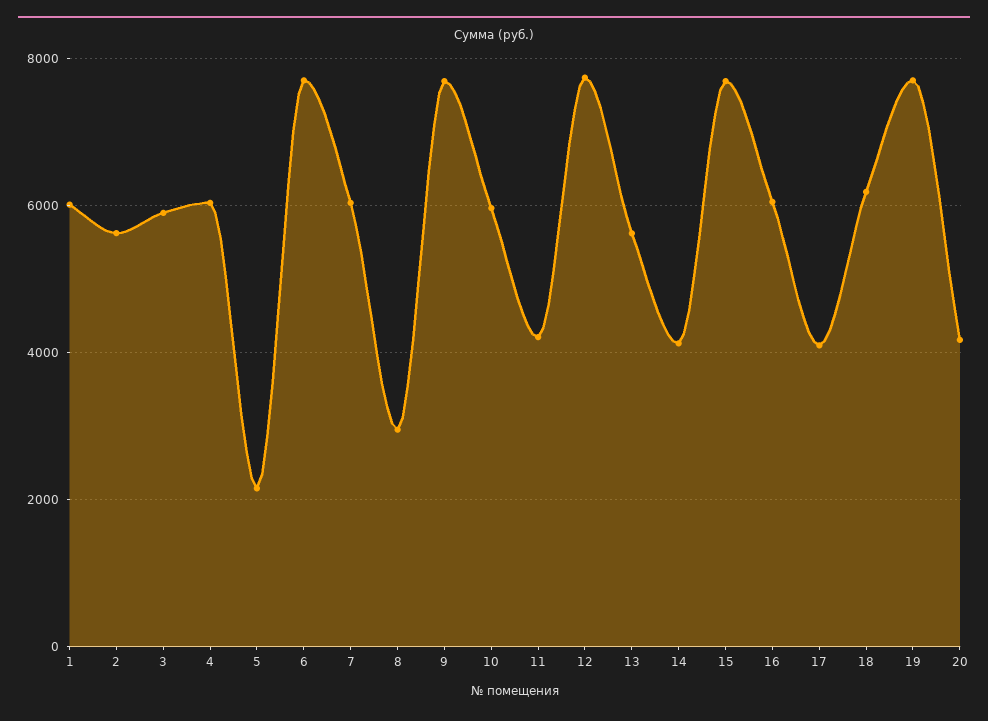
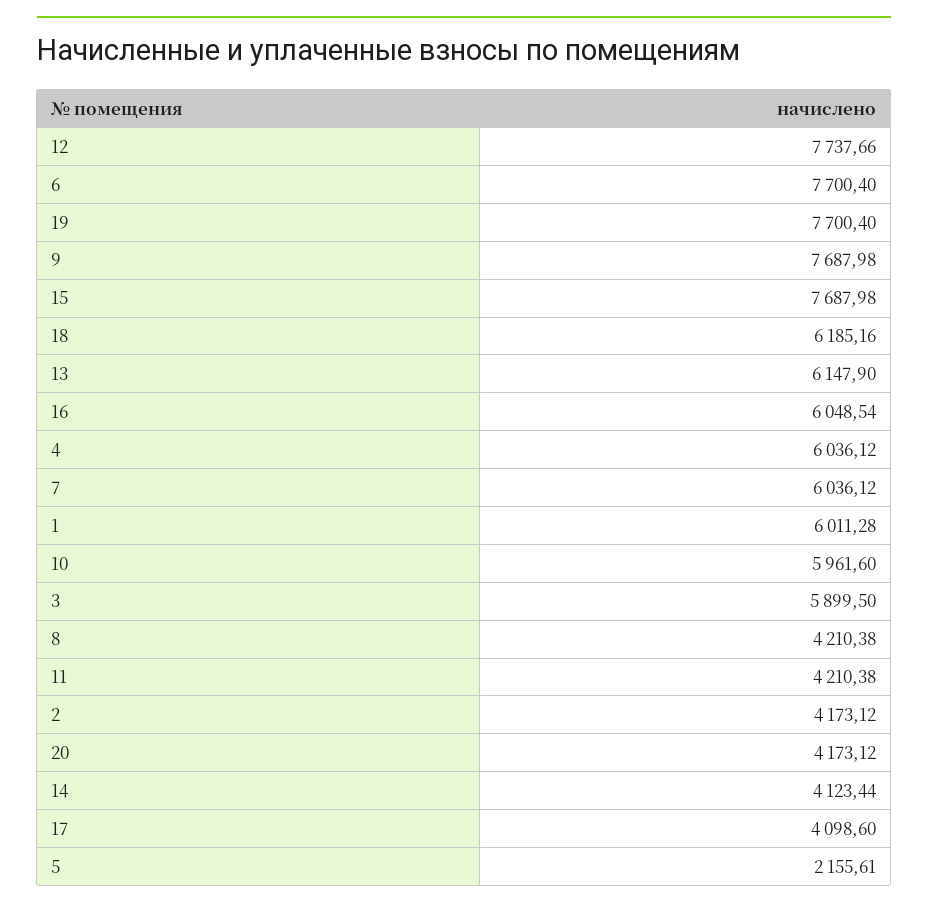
2: 5600 -> 4173.12
8: 3000 -> 4210.38
13: 5600 -> 6147.9

